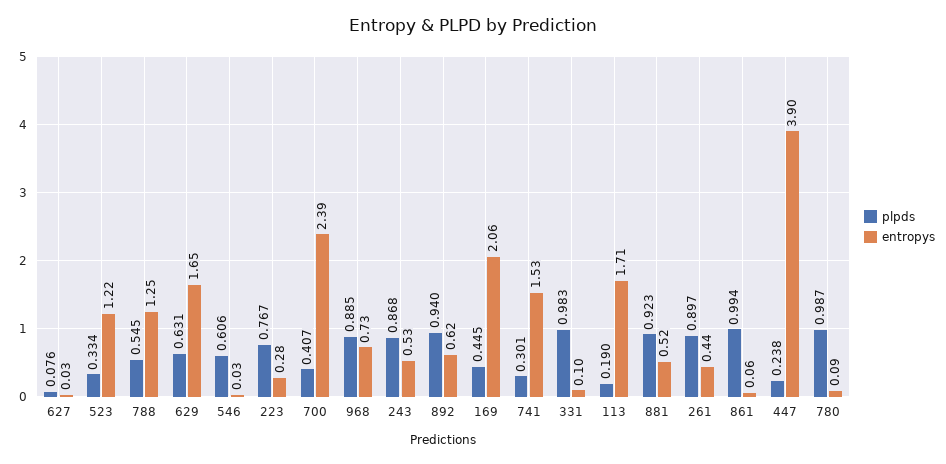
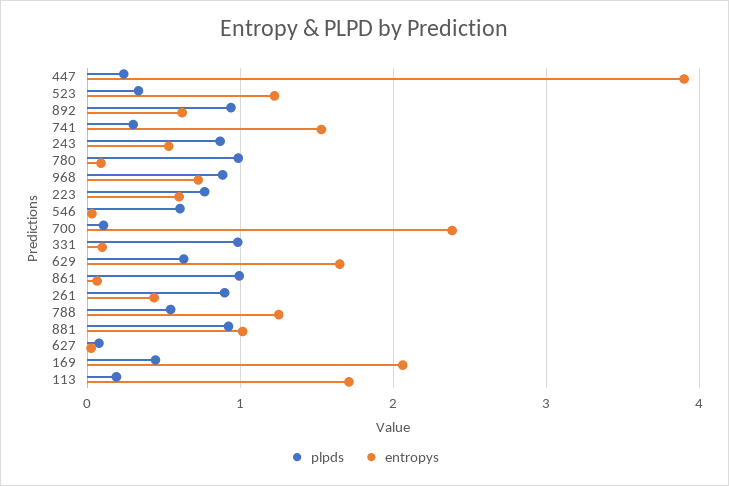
entropys, 223: 0.28 -> 0.6
plpds, 700: 0.407 -> 0.1
entropys, 881: 0.52 -> 1

